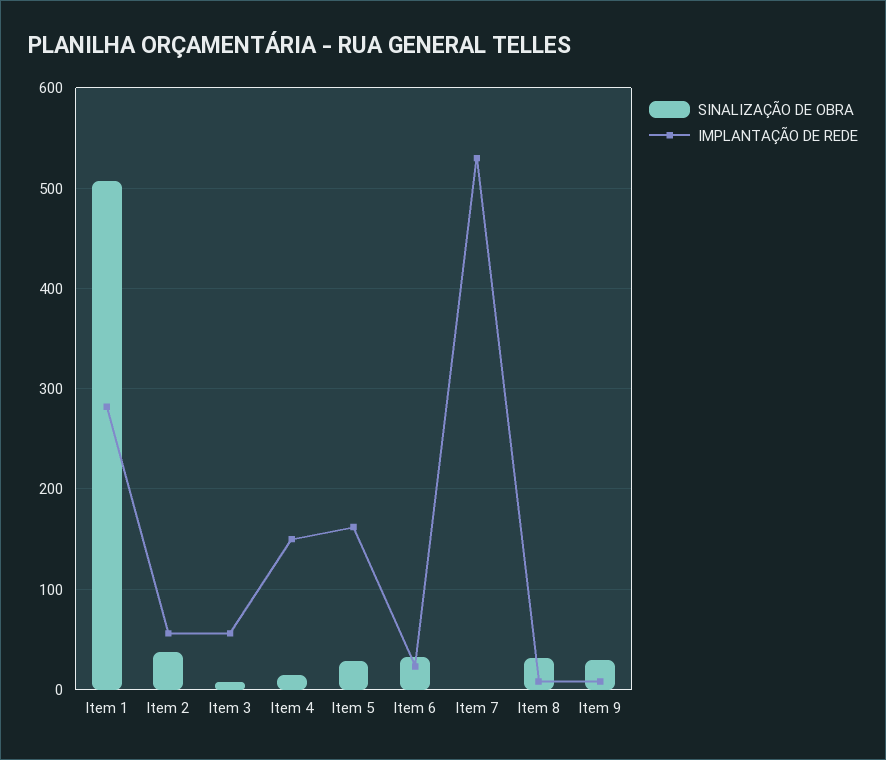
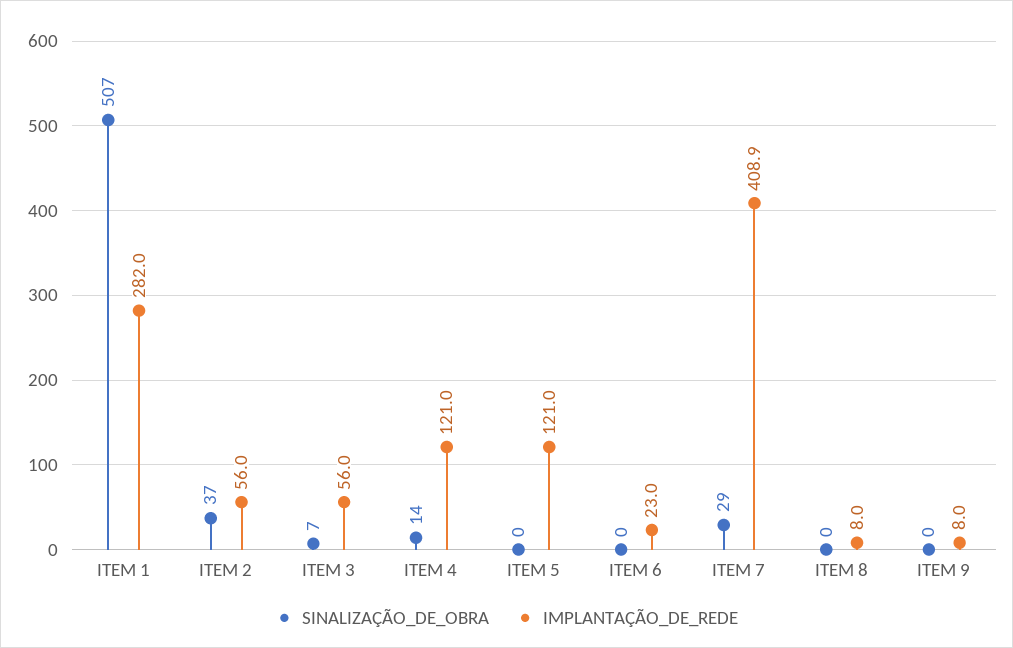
IMPLANTAÇÃO DE REDE, Item 4: 150 -> 121
SINALIZAÇÃO DE OBRA, Item 5: 30 -> 0
IMPLANTAÇÃO DE REDE, Item 5: 160 -> 121
SINALIZAÇÃO DE OBRA, Item 6: 30 -> 0
SINALIZAÇÃO DE OBRA, Item 7: 0 -> 29
IMPLANTAÇÃO DE REDE, Item 7: 530 -> 408.9
SINALIZAÇÃO DE OBRA, Item 8: 30 -> 0
SINALIZAÇÃO DE OBRA, Item 9: 30 -> 0

